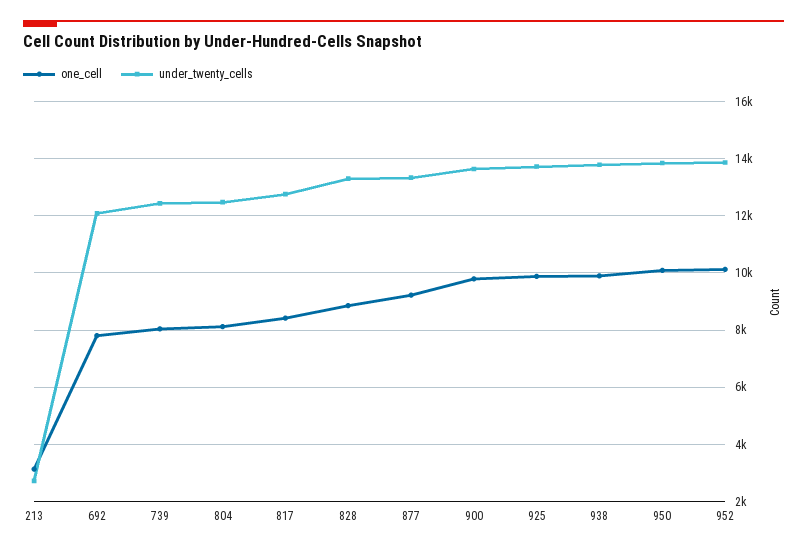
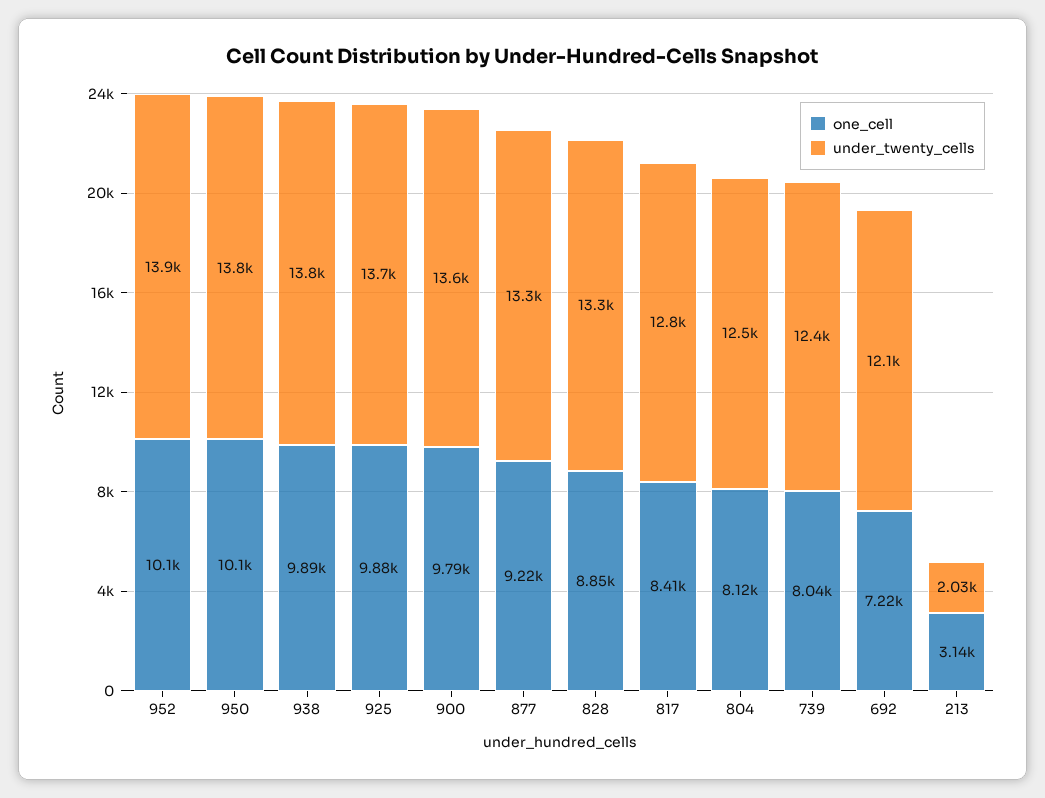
under_twenty_cells, 213: 2750 -> 2030
one_cell, 692: 7750 -> 7220

